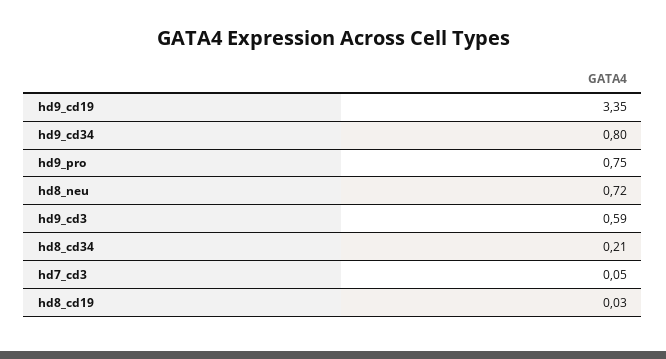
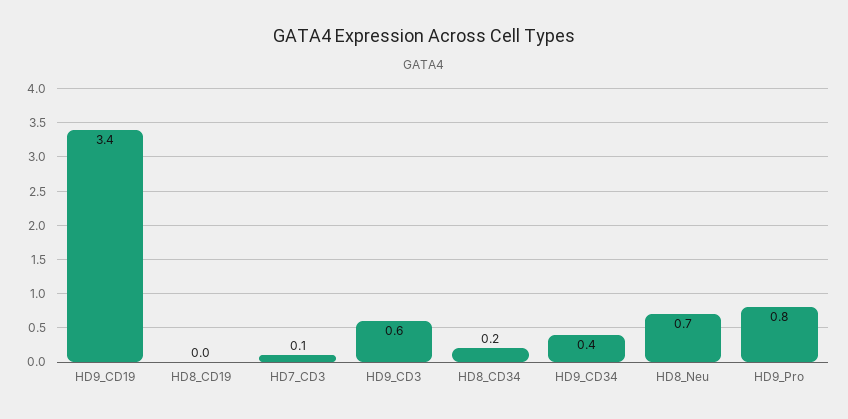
hd9_cd34: 0.8 -> 0.4

